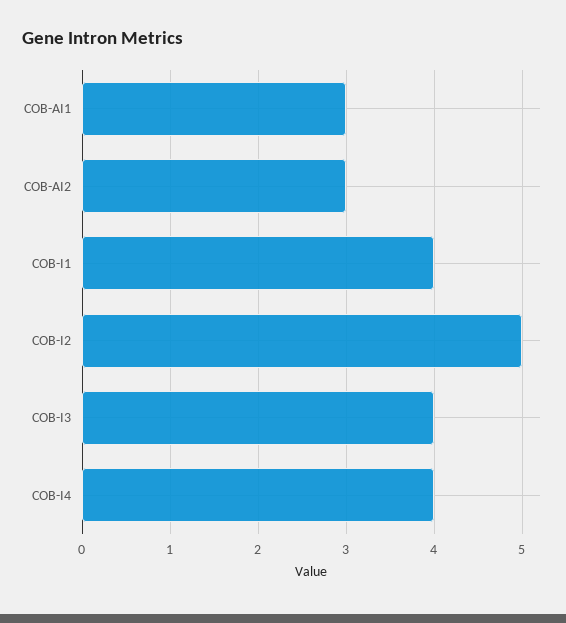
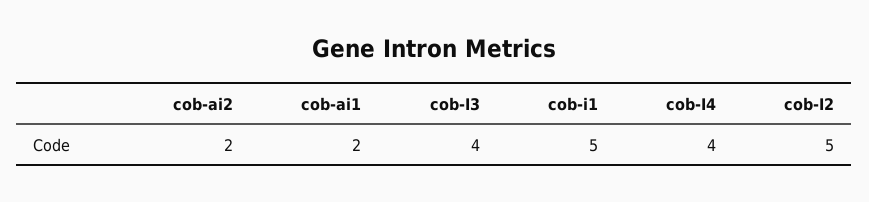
COB-AI1: 3 -> 2
COB-AI2: 3 -> 2
COB-I1: 4 -> 5

